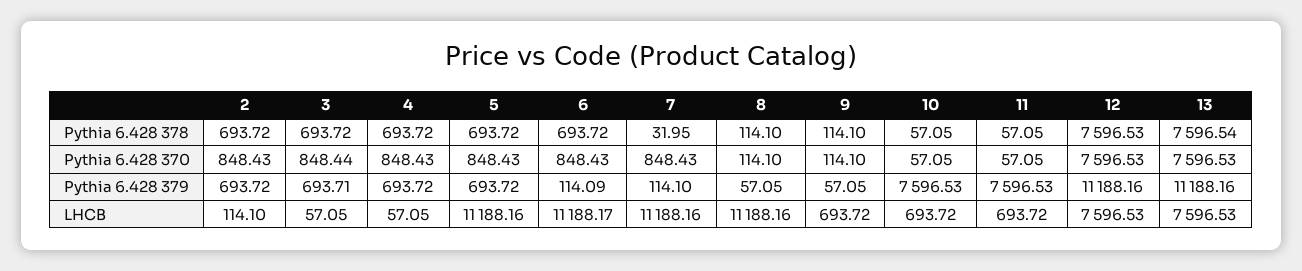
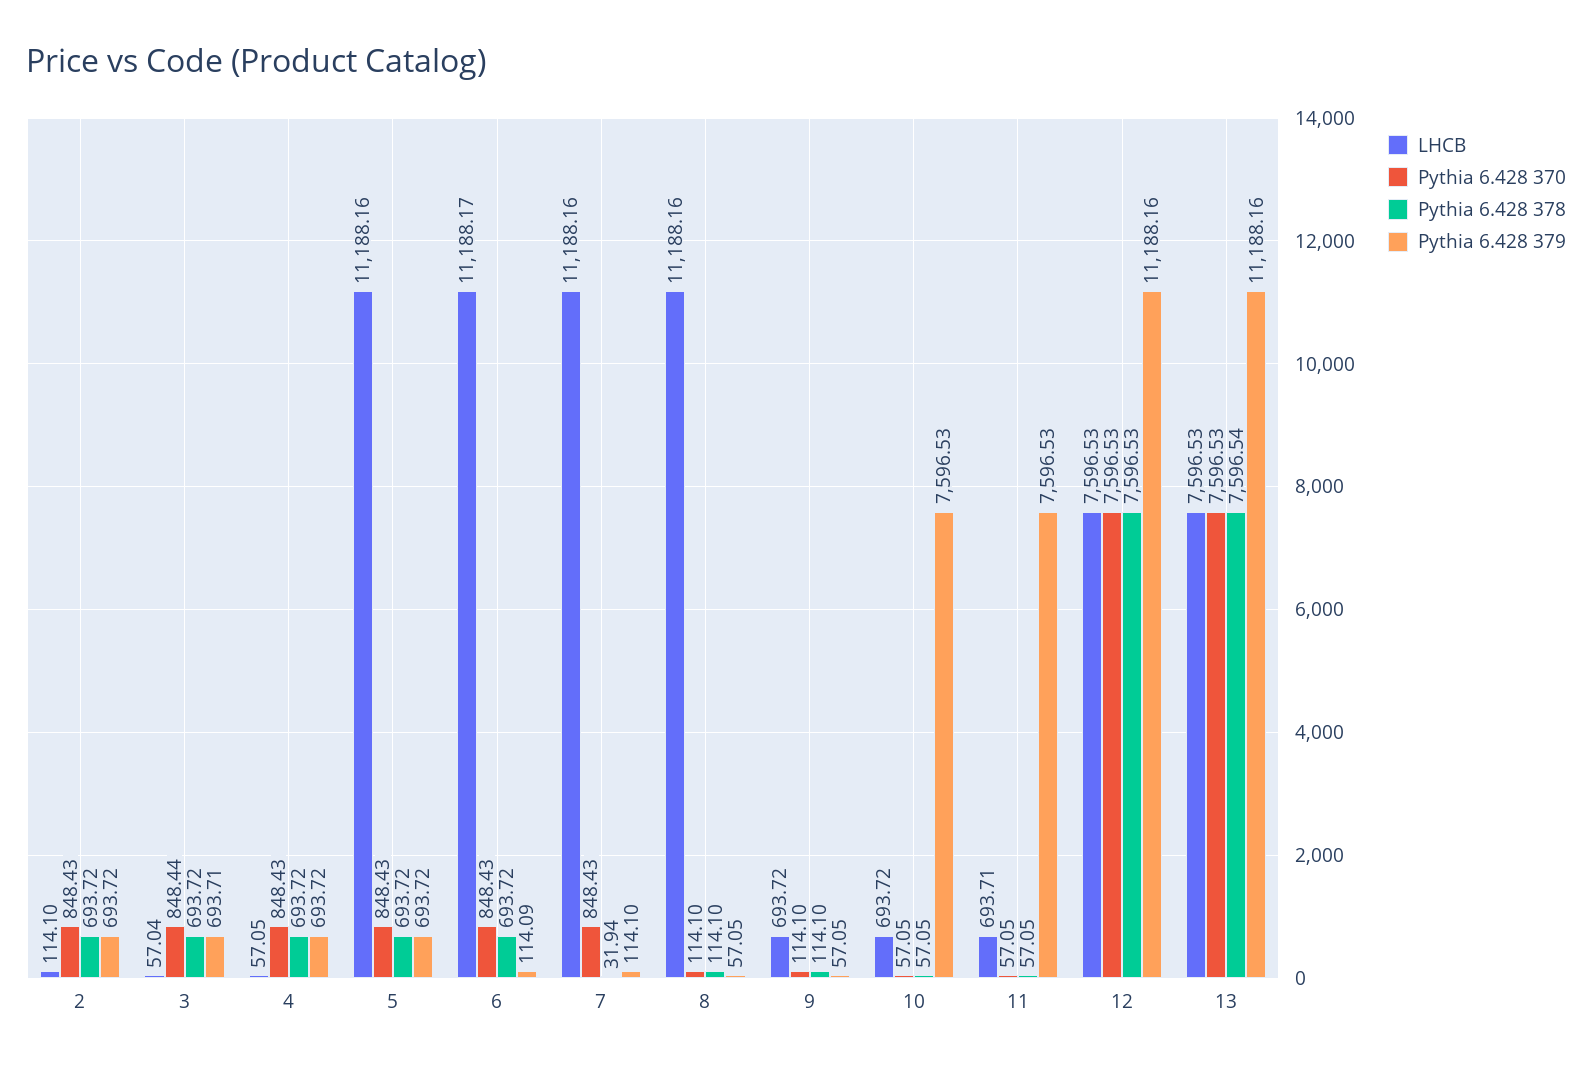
Pythia 6.428 378, 7: 31.95 -> 31.94
LHCB, 3: 57.05 -> 57.04
LHCB, 11: 693.72 -> 693.71

